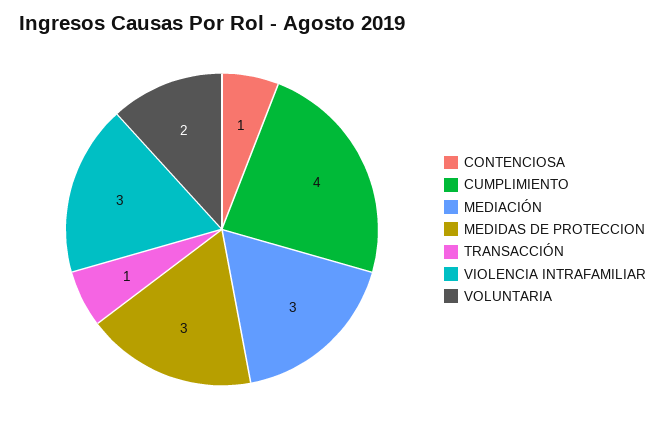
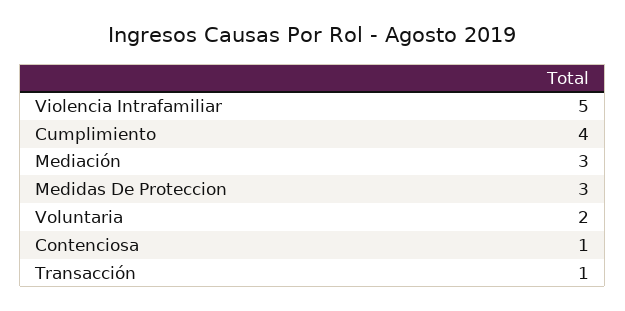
VIOLENCIA INTRAFAMILIAR: 3 -> 5

